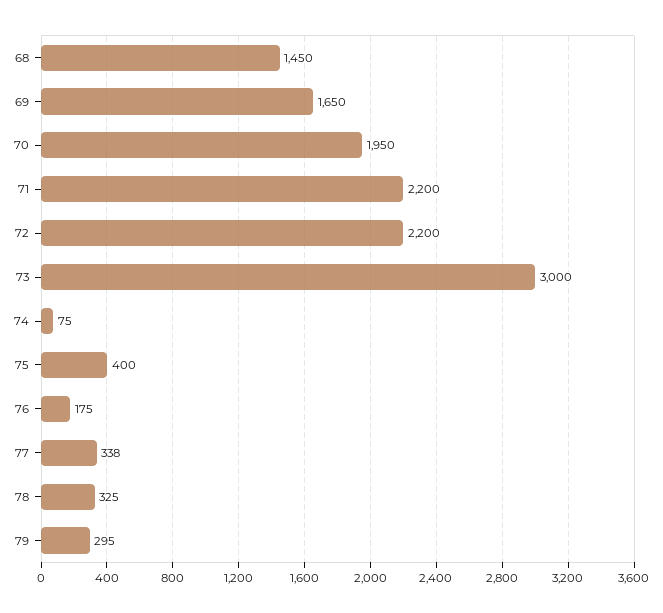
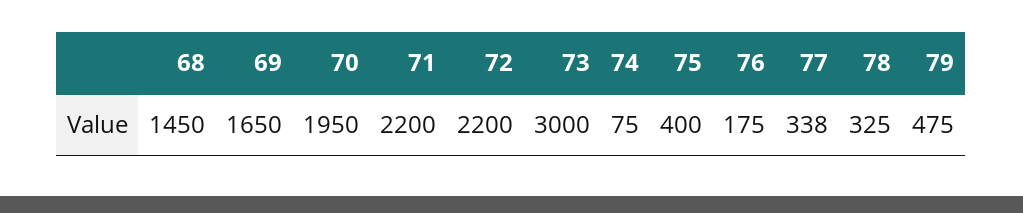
79: 295 -> 475

